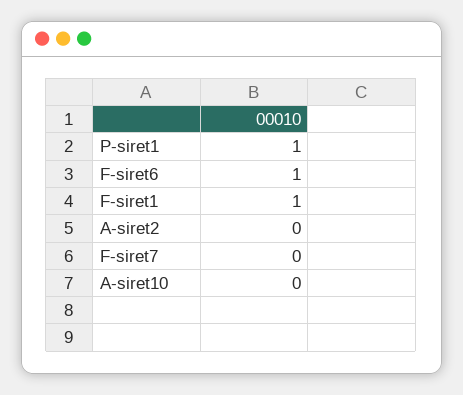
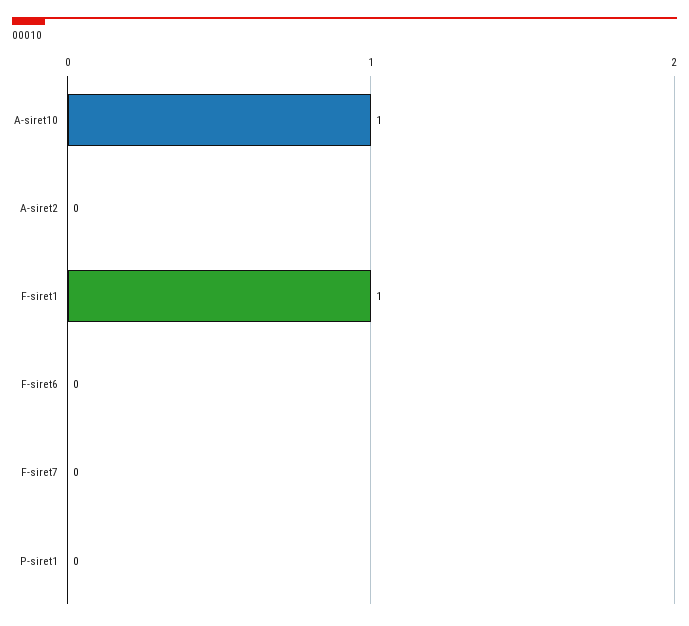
P-siret1: 1 -> 0
F-siret6: 1 -> 0
A-siret10: 0 -> 1

